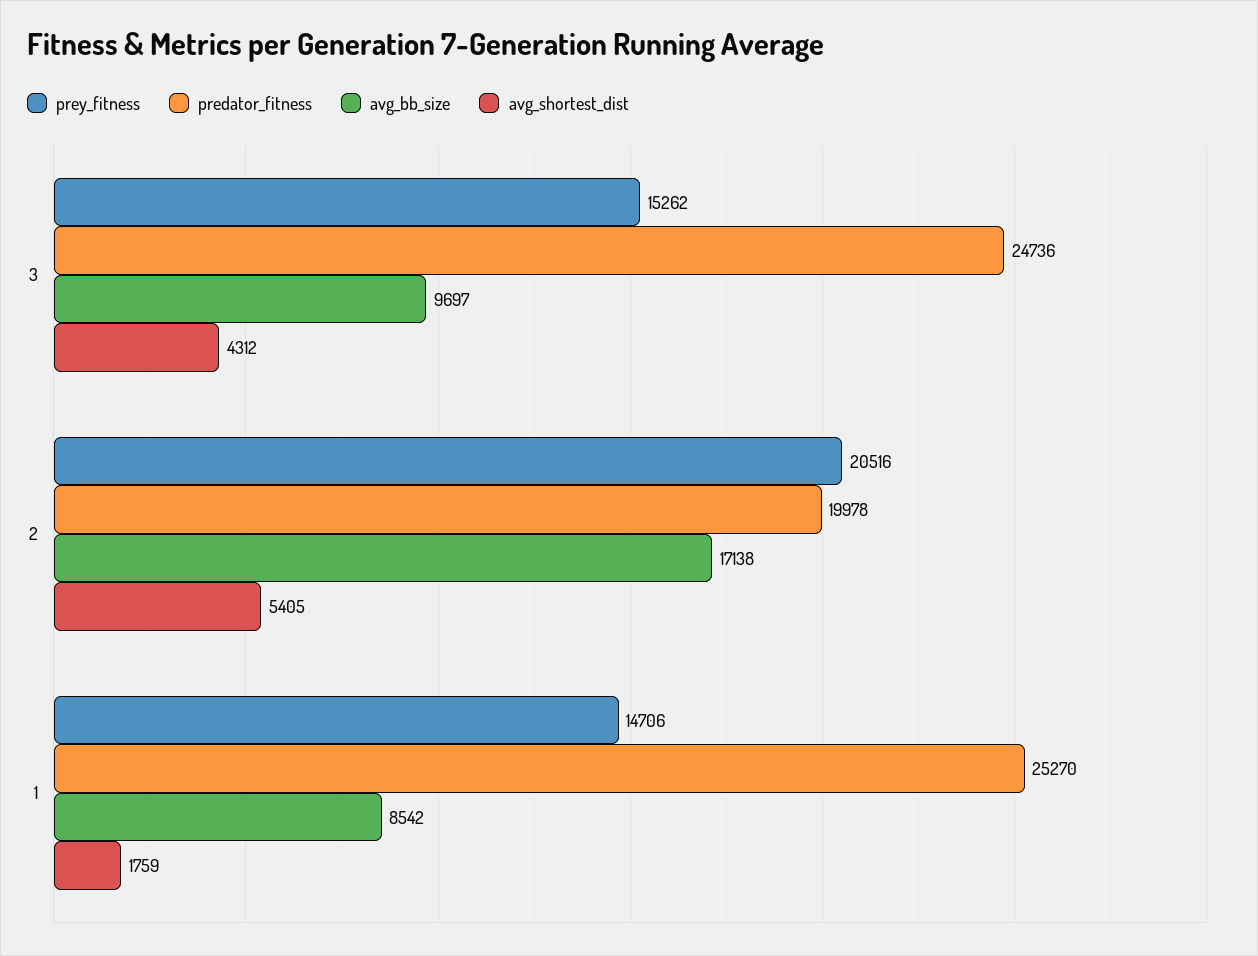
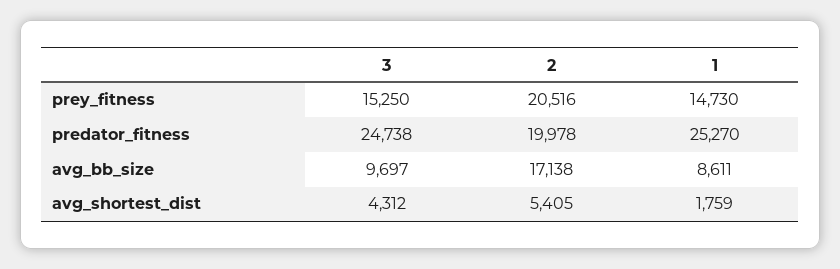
prey_fitness, 3: 15262 -> 15250
predator_fitness, 3: 24736 -> 24738
prey_fitness, 1: 14706 -> 14730
avg_bb_size, 1: 8542 -> 8611

